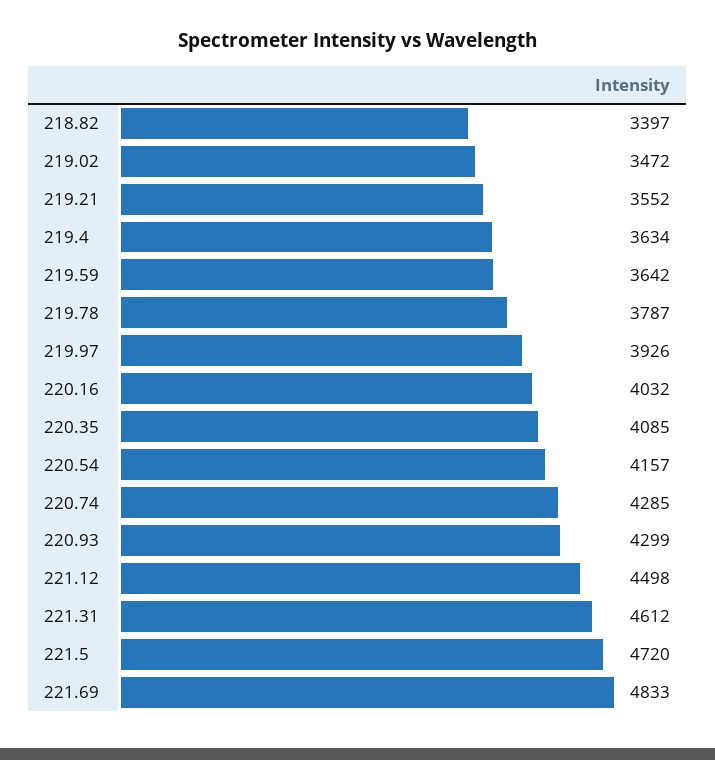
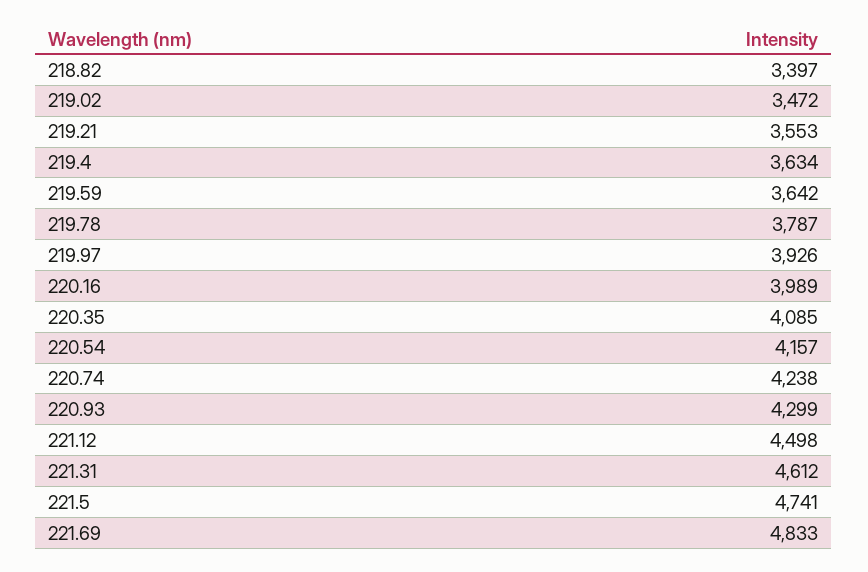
219.21: 3552 -> 3553
220.16: 4032 -> 3989
220.74: 4285 -> 4238
221.5: 4720 -> 4741

